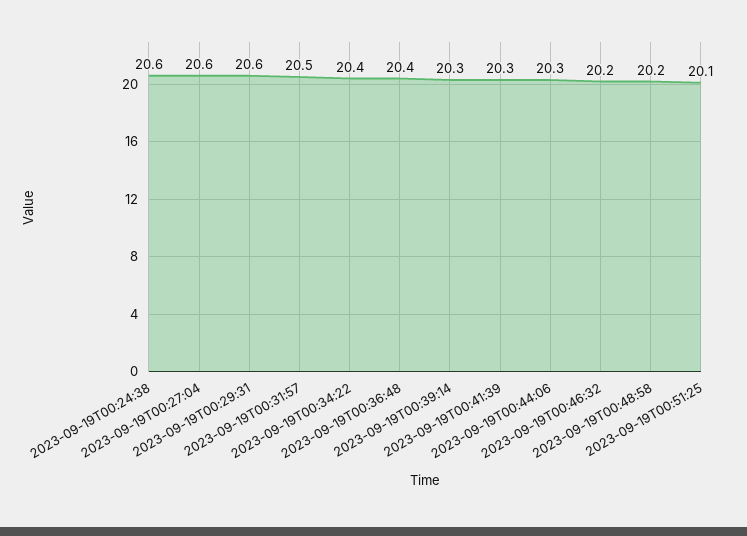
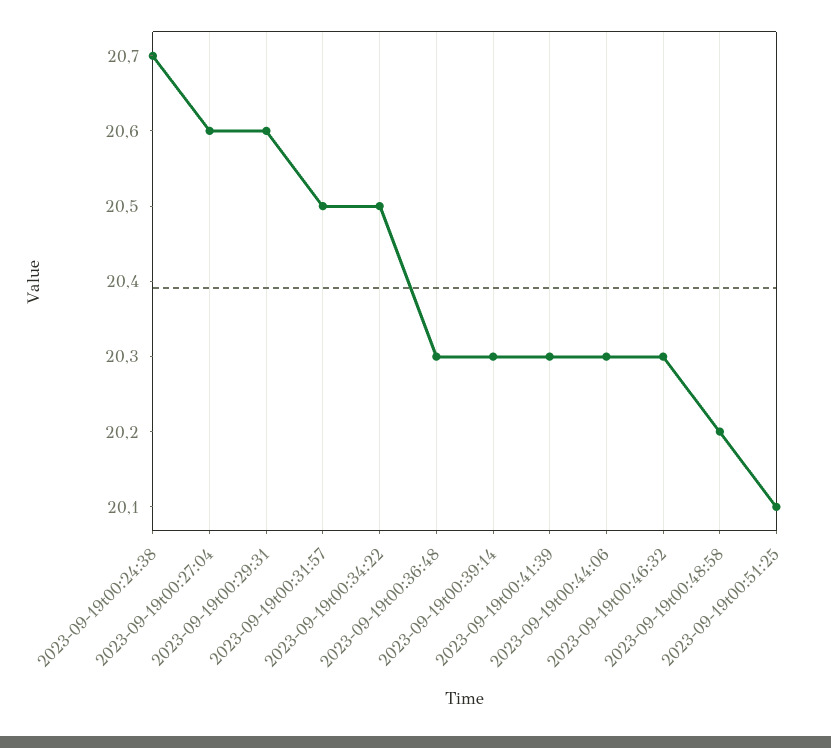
2023-09-19T00:24:38: 20.6 -> 20.7
2023-09-19T00:34:22: 20.4 -> 20.5
2023-09-19T00:36:48: 20.4 -> 20.3
2023-09-19T00:46:32: 20.2 -> 20.3

